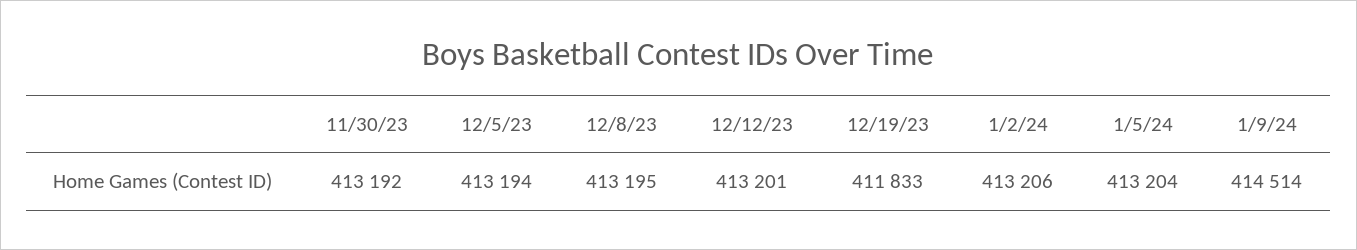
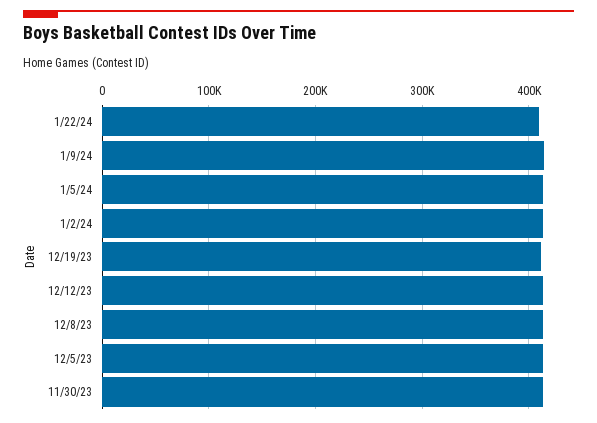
1/22/24: none -> 410000

